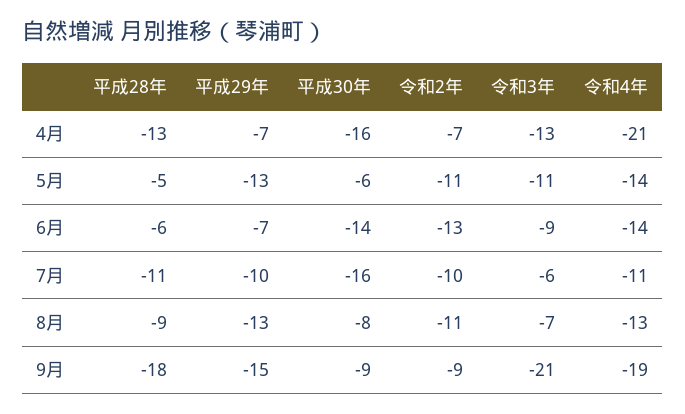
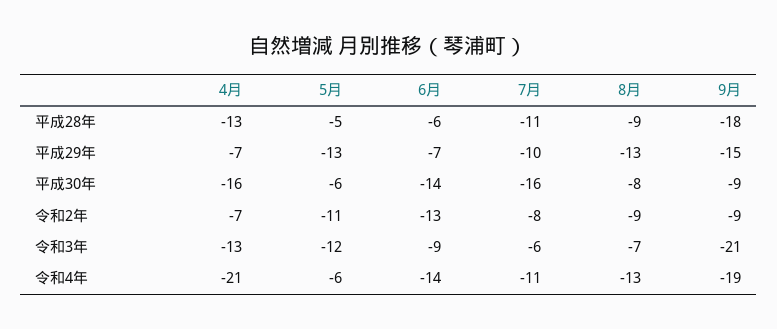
令和3年, 5月: -11 -> -12
令和4年, 5月: -14 -> -6
令和2年, 7月: -10 -> -8
令和2年, 8月: -11 -> -9

